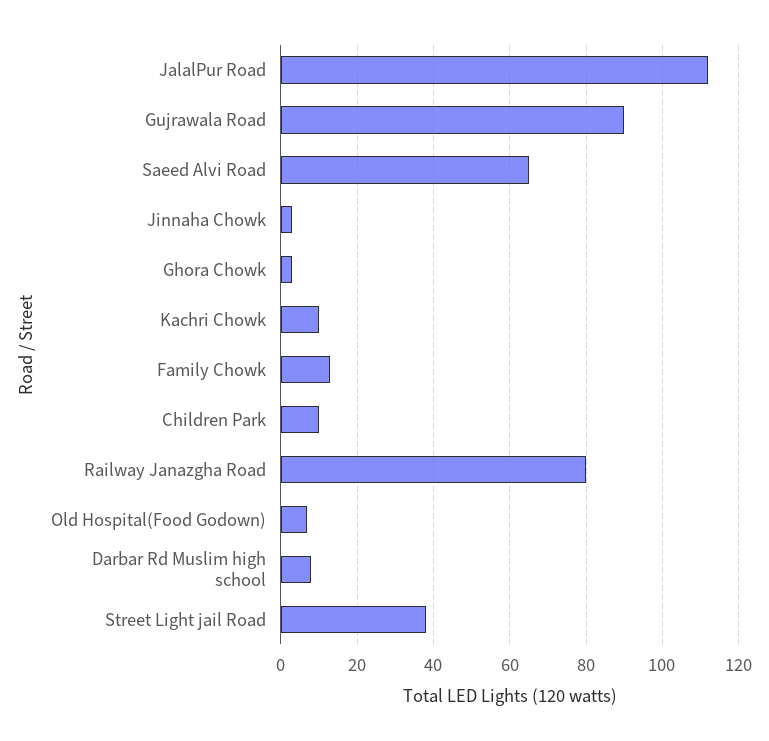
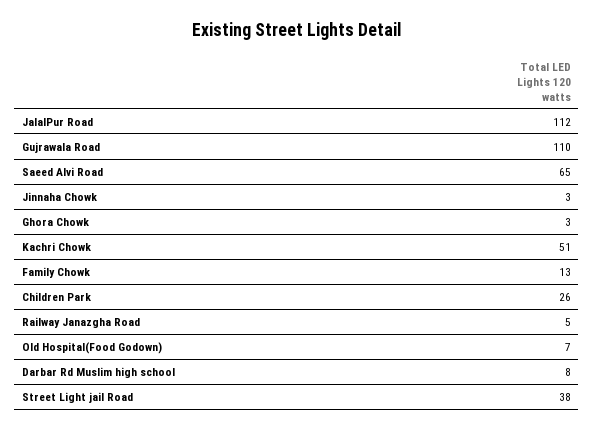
Gujrawala Road: 90 -> 110
Kachri Chowk: 10 -> 51
Children Park: 10 -> 26
Railway Janazgha Road: 80 -> 5

